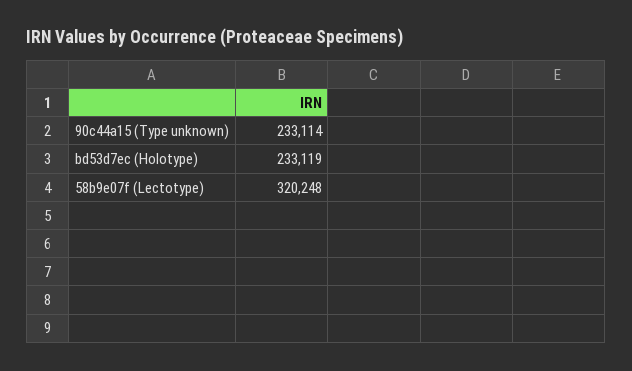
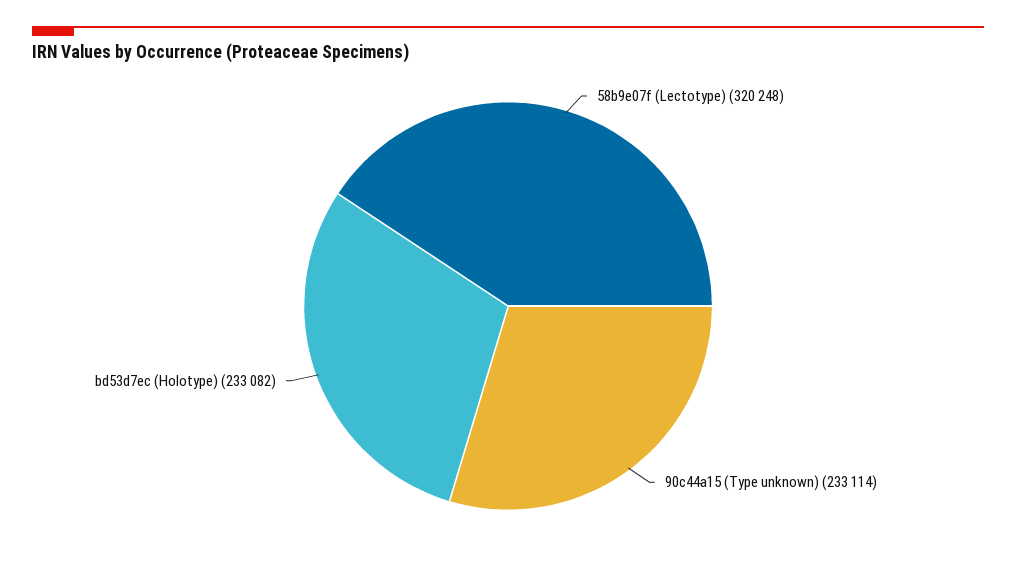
bd53d7ec (Holotype): 233119 -> 233082

